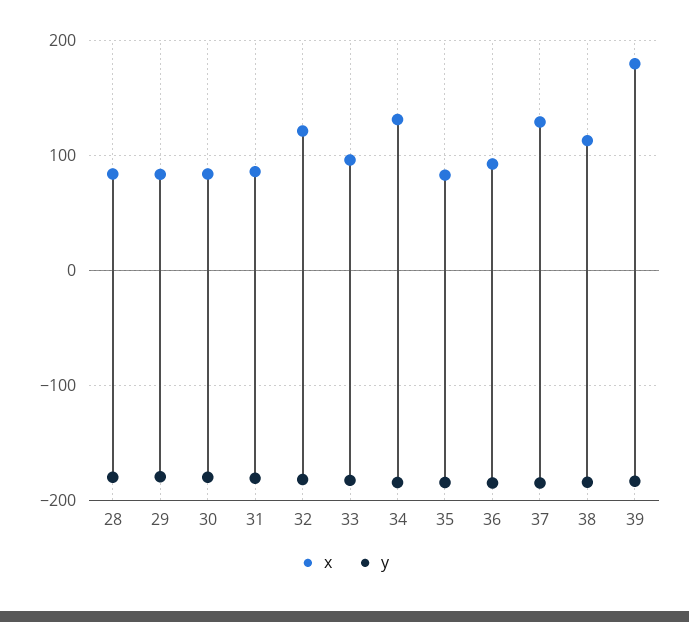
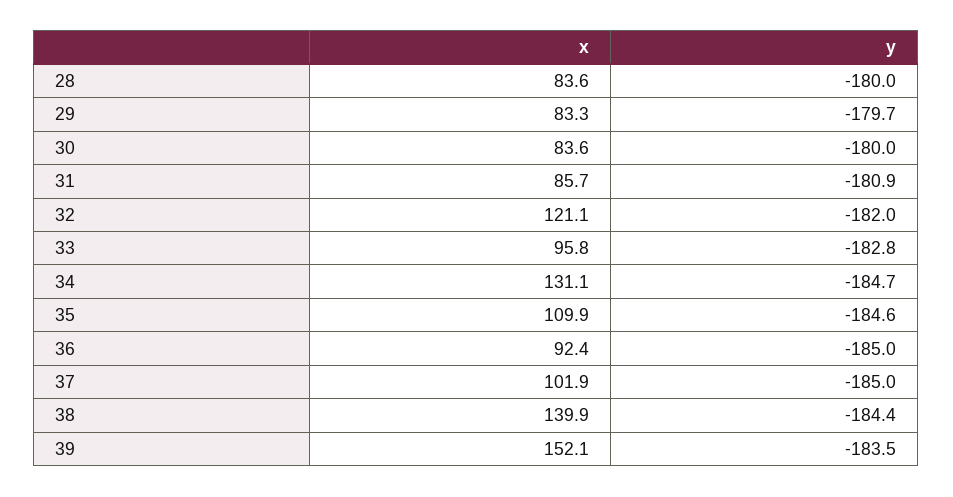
x, 35: 80 -> 109.9
x, 37: 130 -> 101.9
x, 38: 110 -> 139.9
x, 39: 180 -> 152.1

